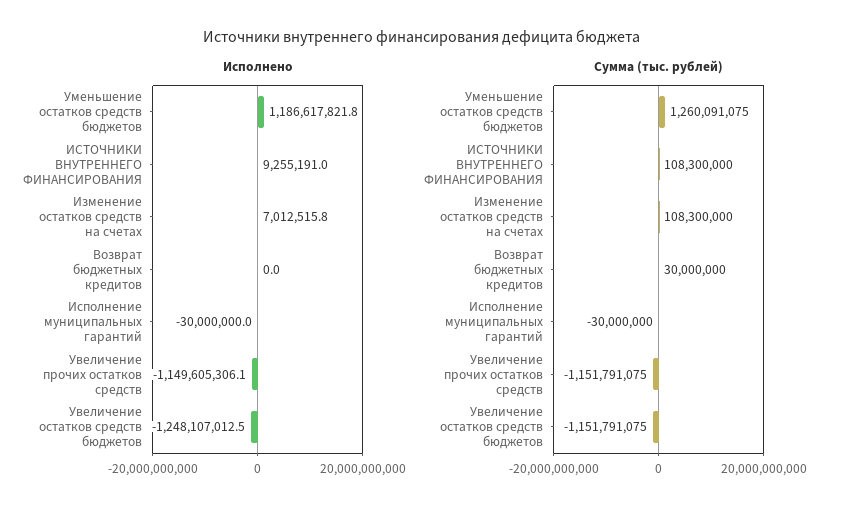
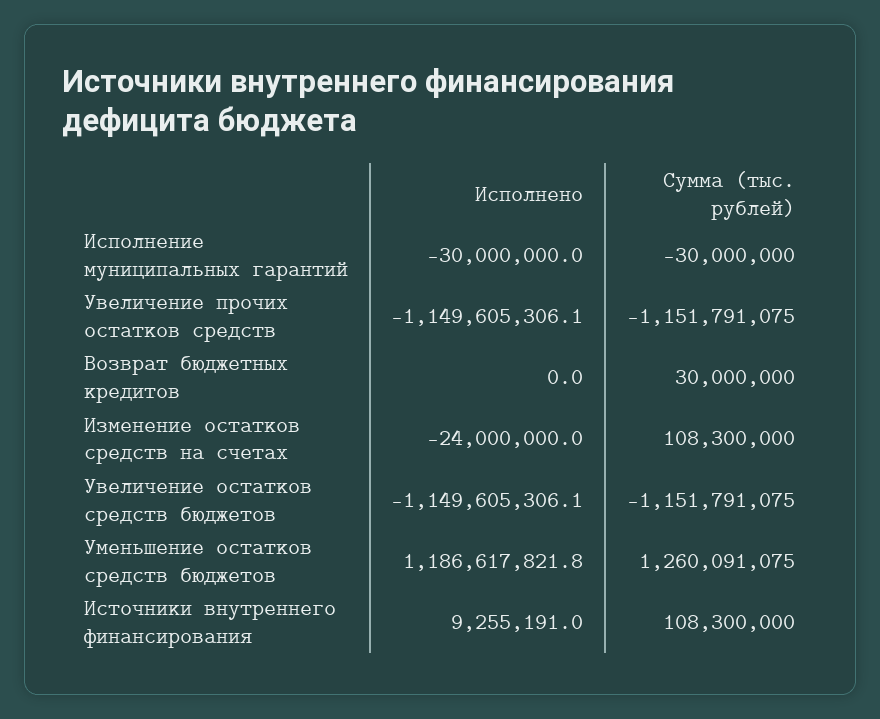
Исполнено, Изменение остатков средств на счетах: 7012515.8 -> -24000000
Исполнено, Увеличение остатков средств бюджетов: -1248107012.5 -> -1149605306.1

